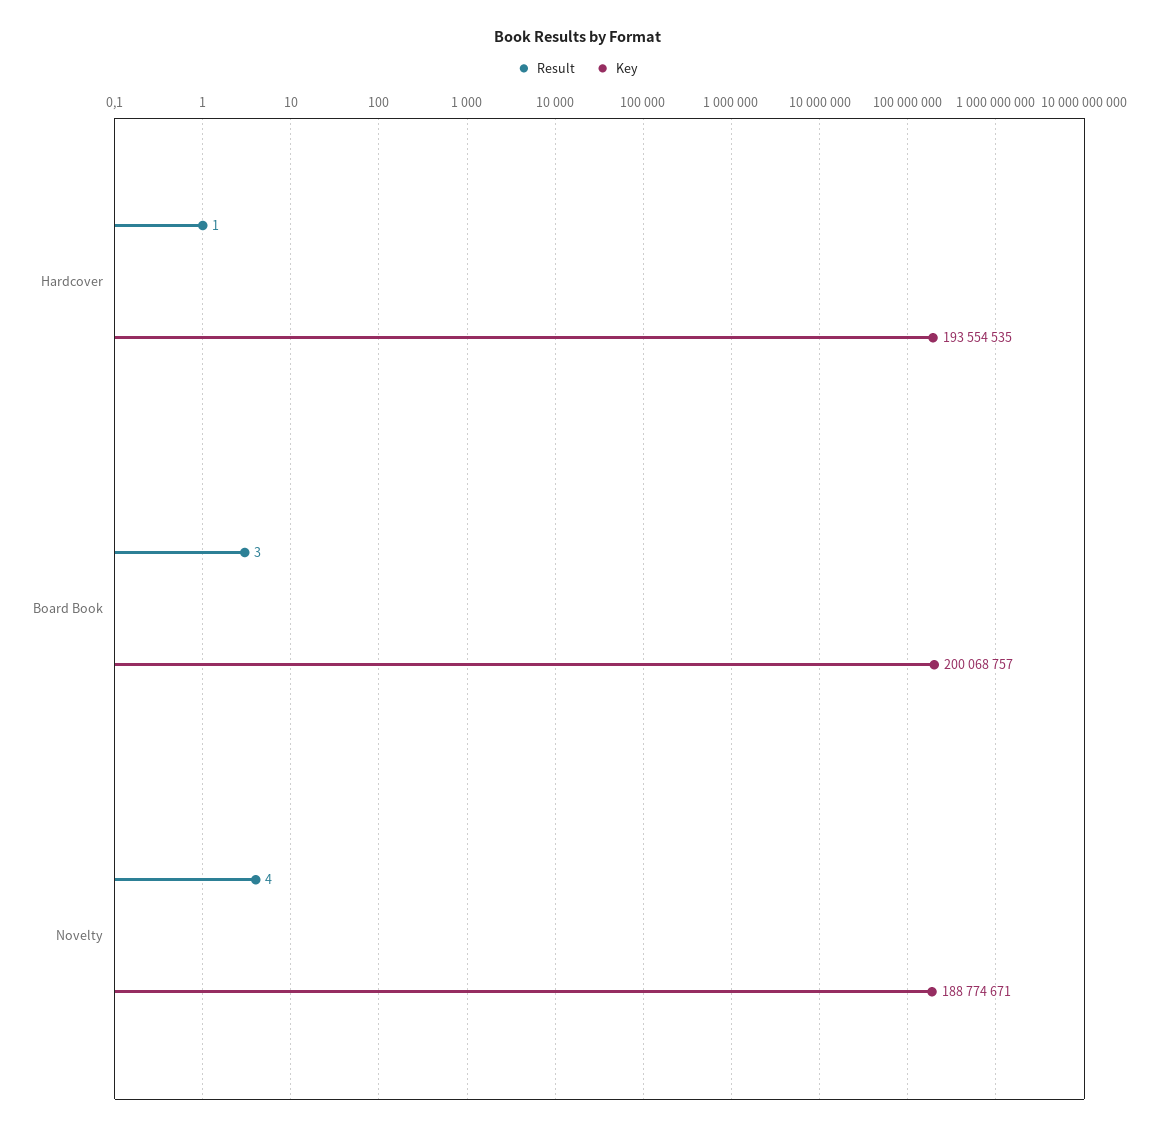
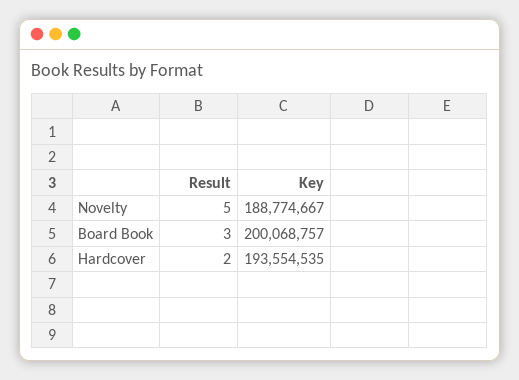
Result, Hardcover: 1 -> 2
Result, Novelty: 4 -> 5
Key, Novelty: 188774671 -> 188774667

